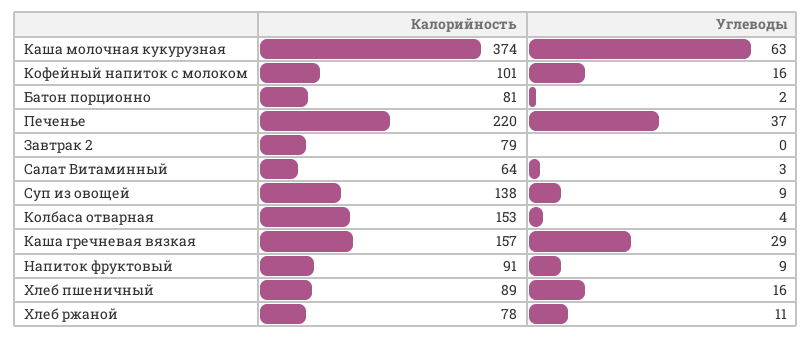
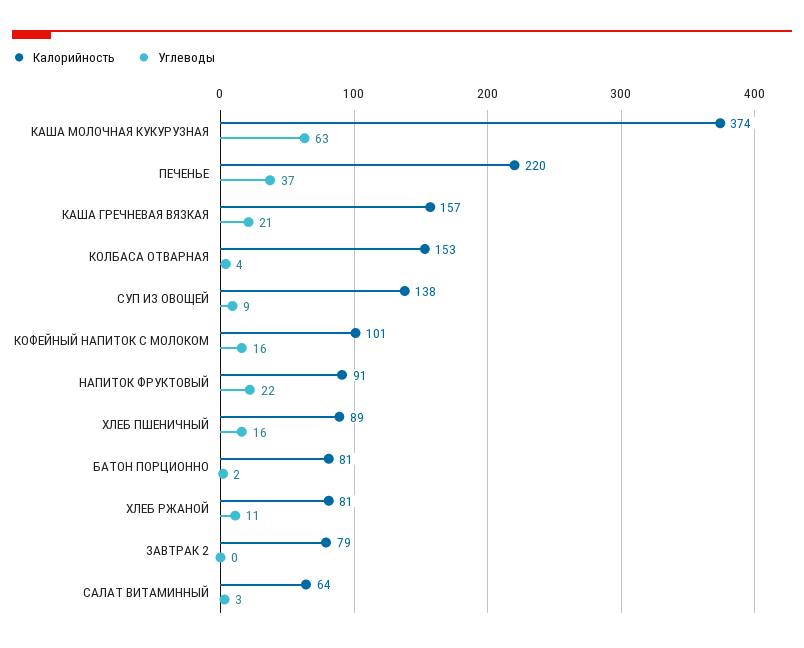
Углеводы, Каша гречневая вязкая: 29 -> 21
Углеводы, Напиток фруктовый: 9 -> 22
Калорийность, Хлеб ржаной: 78 -> 81

